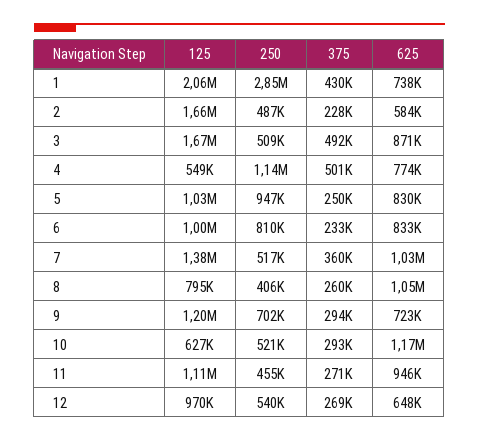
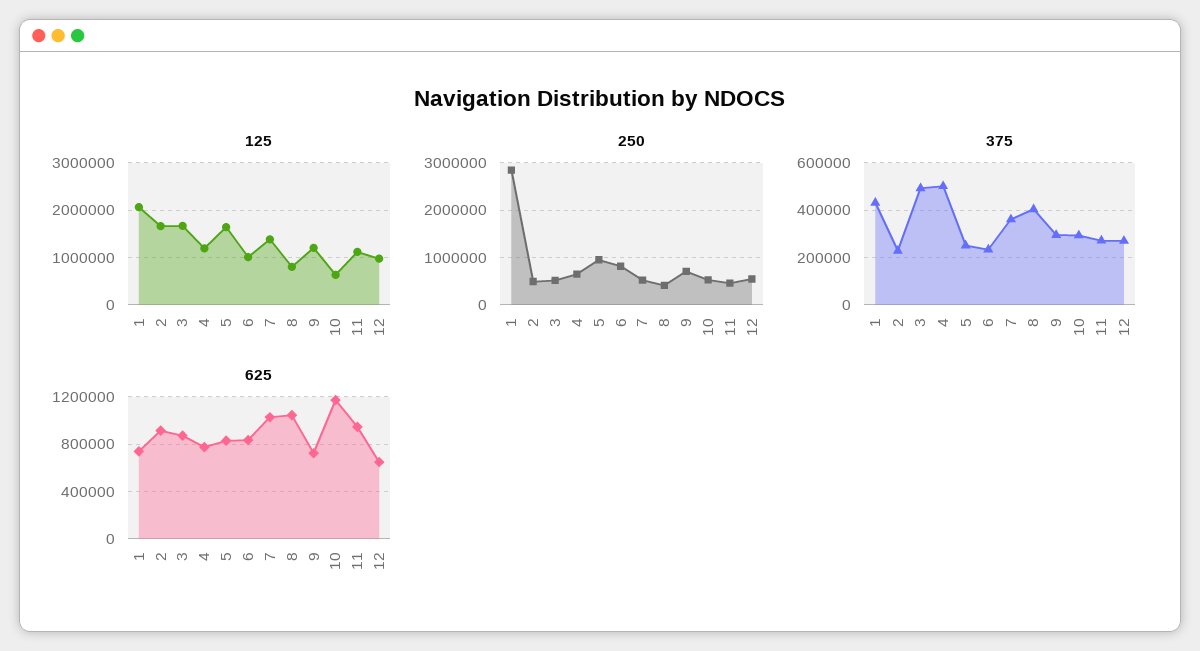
625, 2: 584000 -> 900000
125, 4: 549000 -> 1200000
250, 4: 1140000 -> 600000
125, 5: 1030000 -> 1600000
375, 8: 260000 -> 400000

